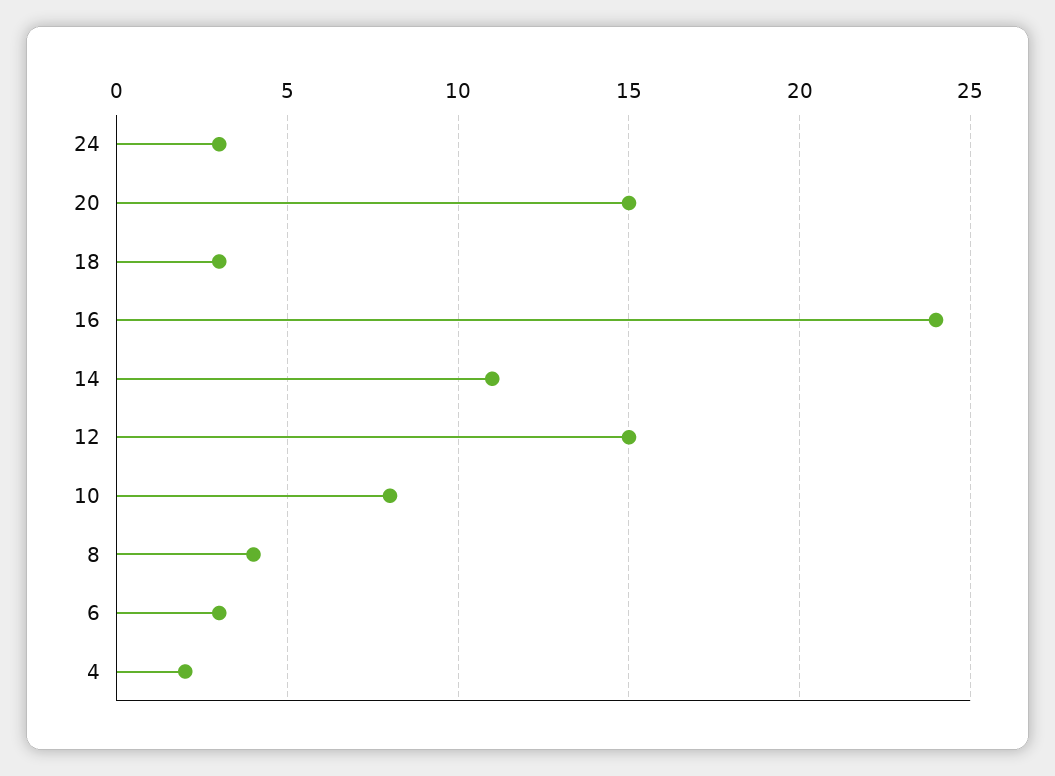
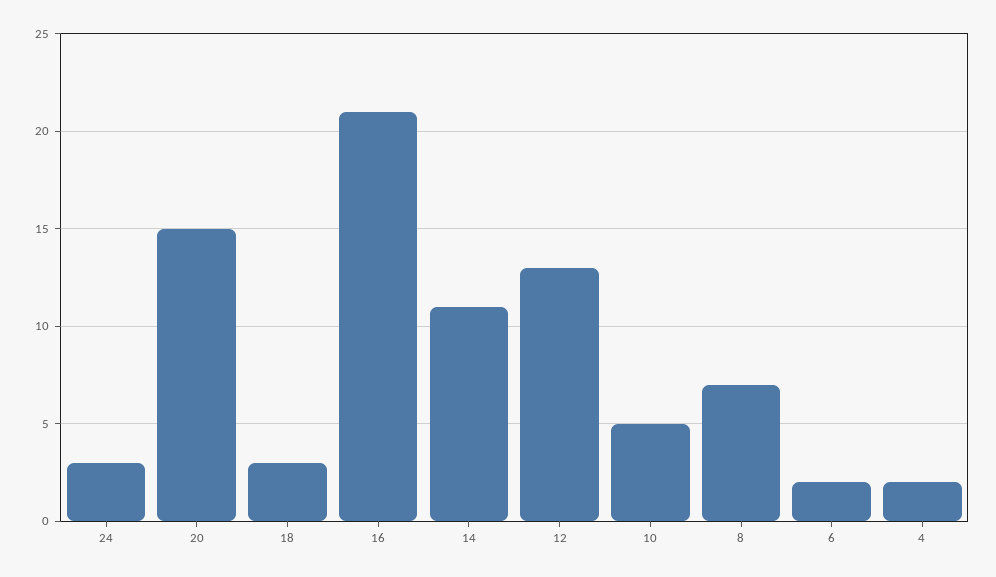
16: 24 -> 21
12: 15 -> 13
10: 8 -> 5
8: 4 -> 7
6: 3 -> 2

